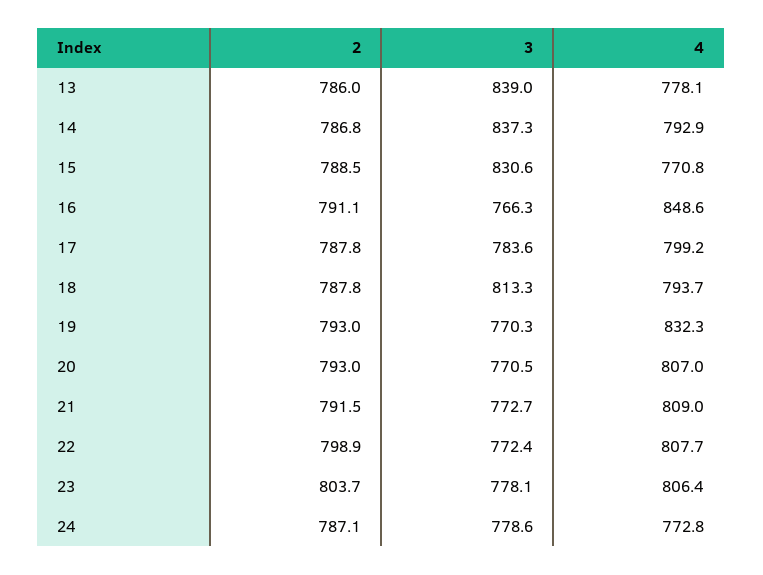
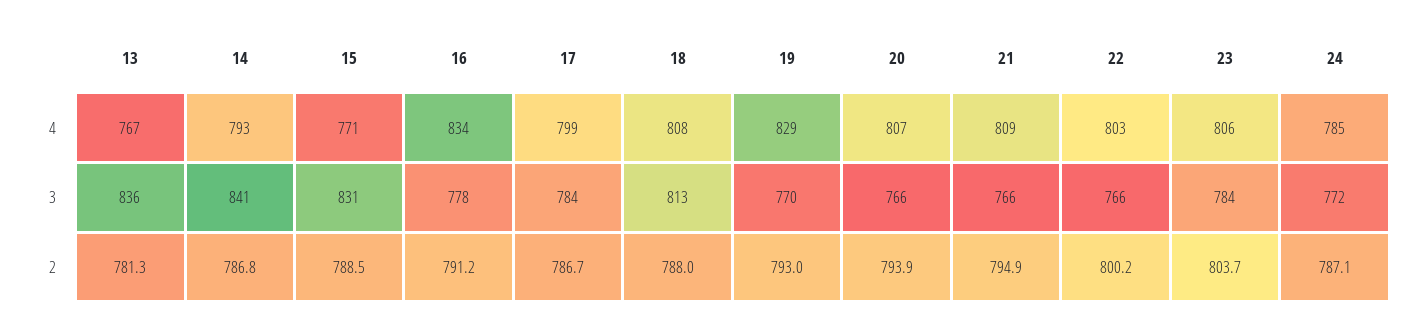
2, 13: 786 -> 781.3
3, 13: 839 -> 836
4, 13: 778.1 -> 767
3, 14: 837.3 -> 841
2, 16: 791.1 -> 791.2
3, 16: 766.3 -> 778
4, 16: 848.6 -> 834
2, 17: 787.8 -> 786.7
2, 18: 787.8 -> 788
4, 18: 793.7 -> 808
4, 19: 832.3 -> 829
2, 20: 793 -> 793.9
3, 20: 770.5 -> 766
2, 21: 791.5 -> 794.9
3, 21: 772.7 -> 766
2, 22: 798.9 -> 800.2
3, 22: 772.4 -> 766
4, 22: 807.7 -> 803
3, 23: 778.1 -> 784
3, 24: 778.6 -> 772
4, 24: 772.8 -> 785

